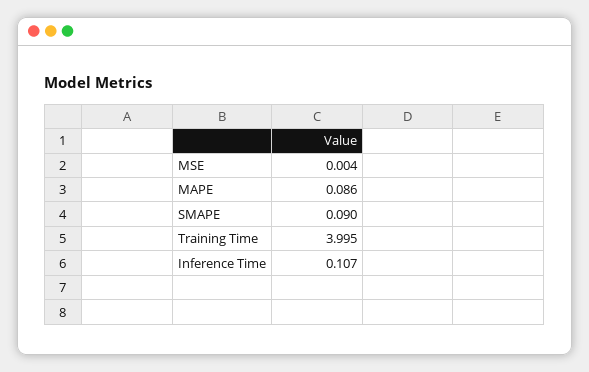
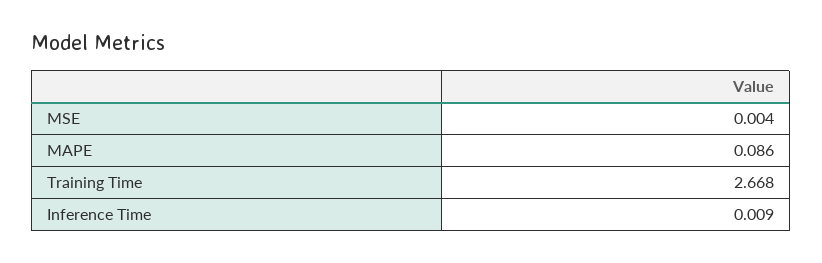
SMAPE: 0.09 -> none
Training Time: 3.995 -> 2.668
Inference Time: 0.107 -> 0.009

